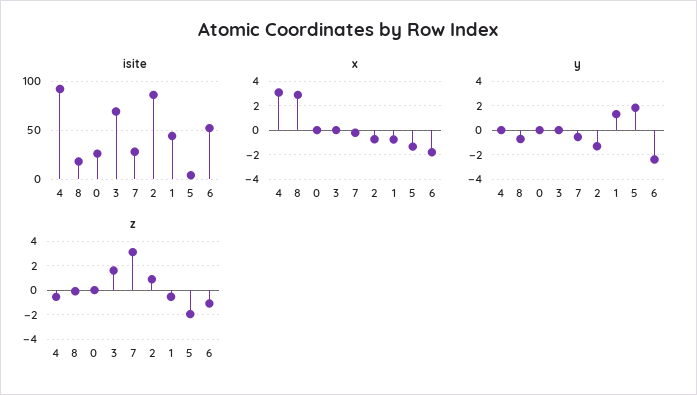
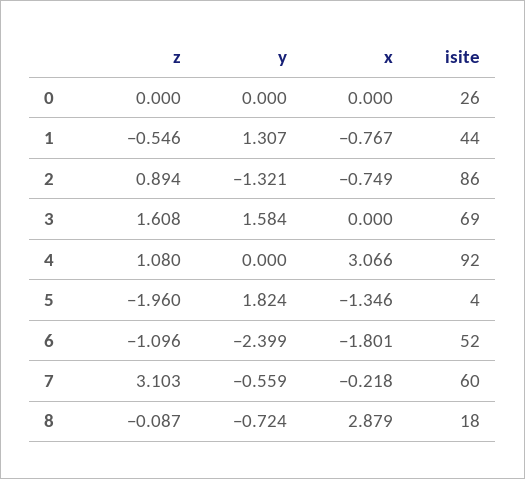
isite, 7: 30 -> 60
y, 3: 0 -> 1.584
z, 4: -0.5 -> 1.08

